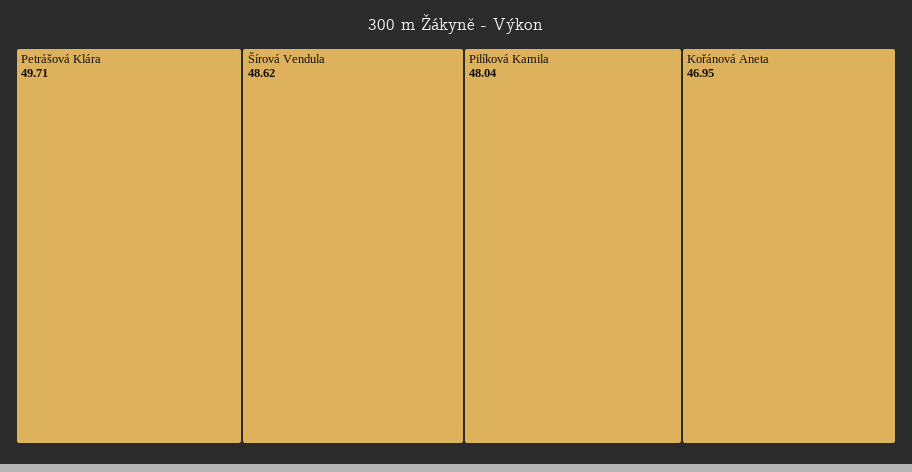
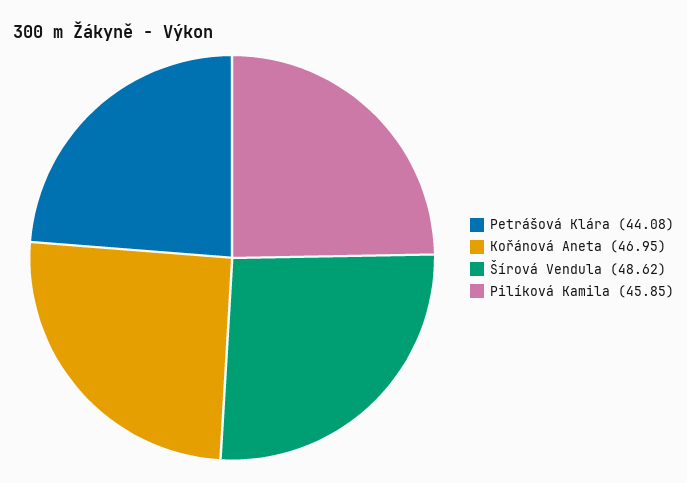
Petrášová Klára: 49.71 -> 44.08
Pilíková Kamila: 48.04 -> 45.85

